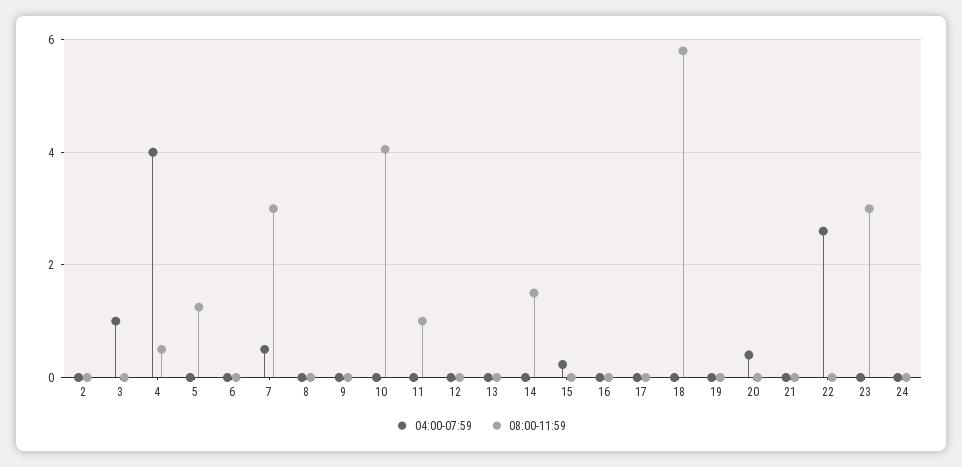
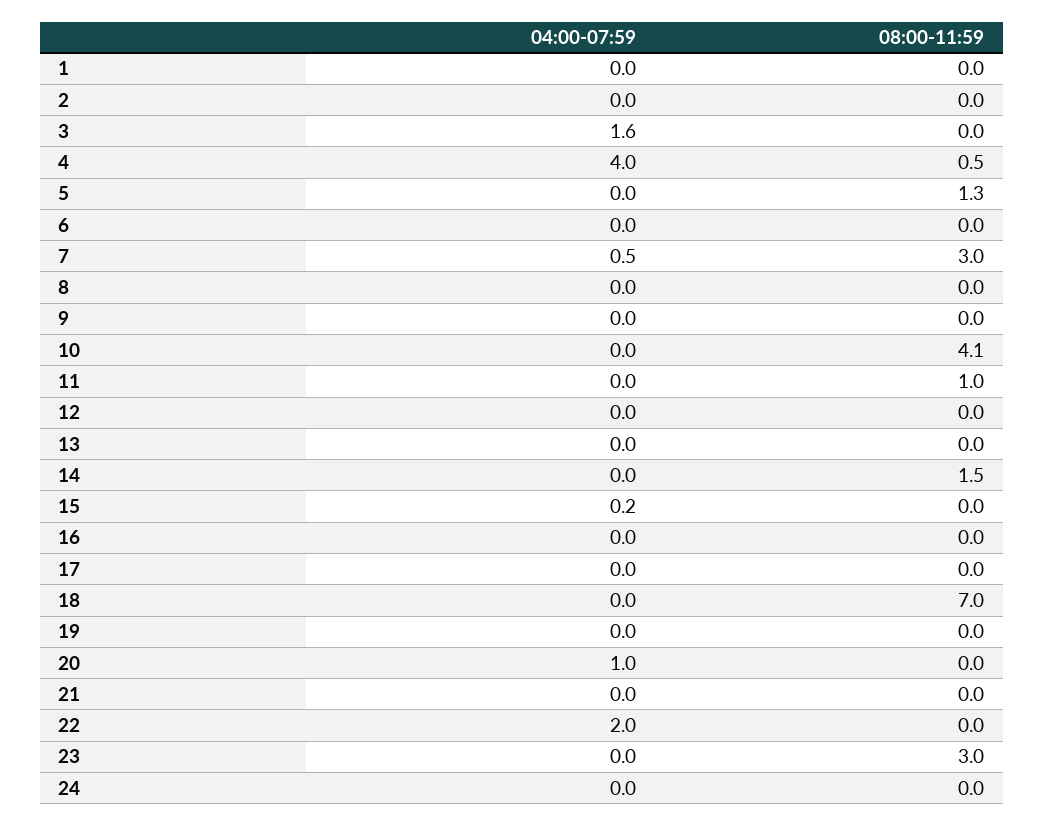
04:00-07:59, 3: 1 -> 1.6
08:00-11:59, 18: 5.8 -> 7
04:00-07:59, 20: 0.4 -> 1
04:00-07:59, 22: 2.6 -> 2
04:00-07:59, 1: none -> 0
08:00-11:59, 1: none -> 0

